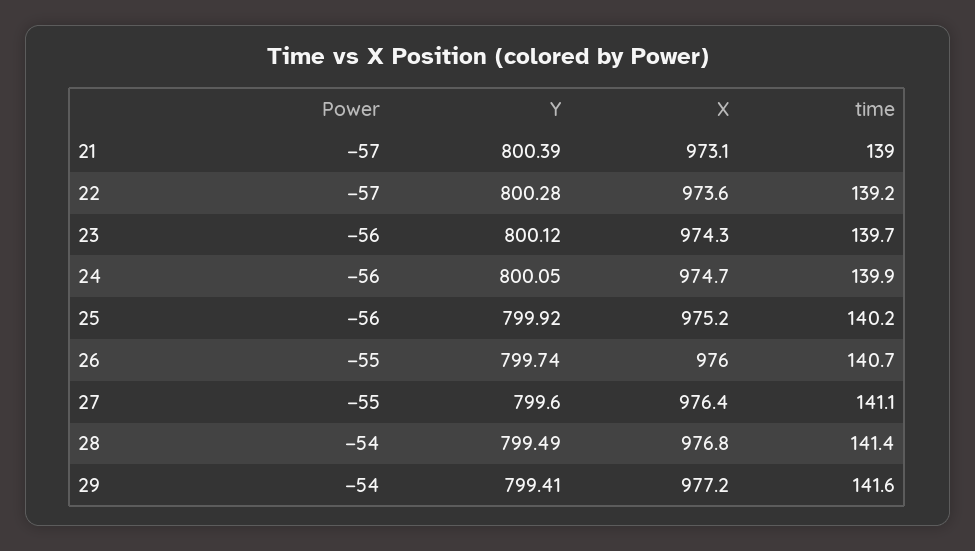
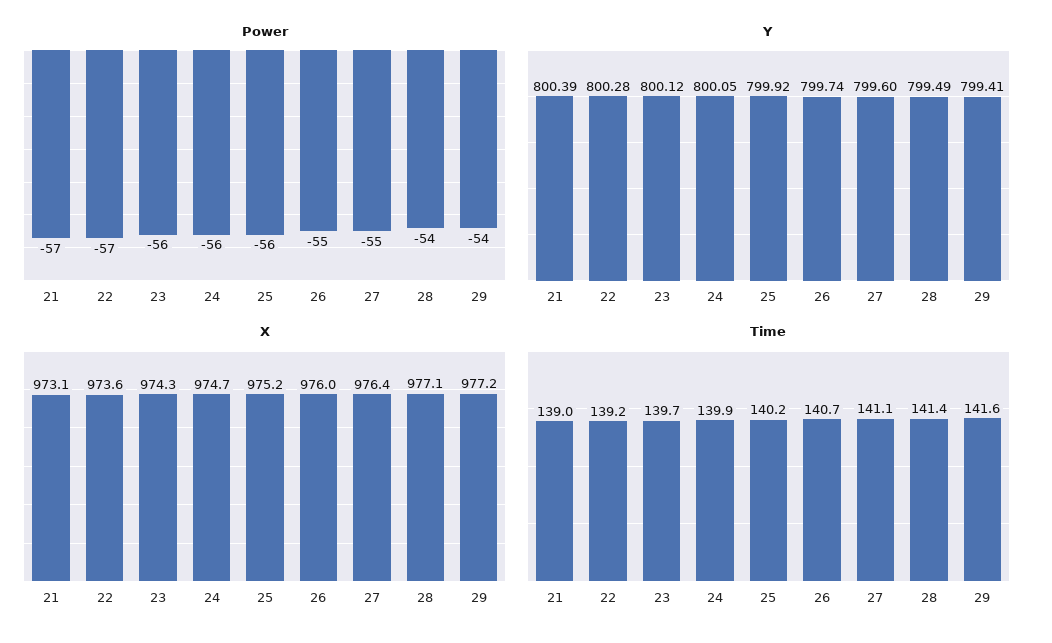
X, 28: 976.8 -> 977.1

